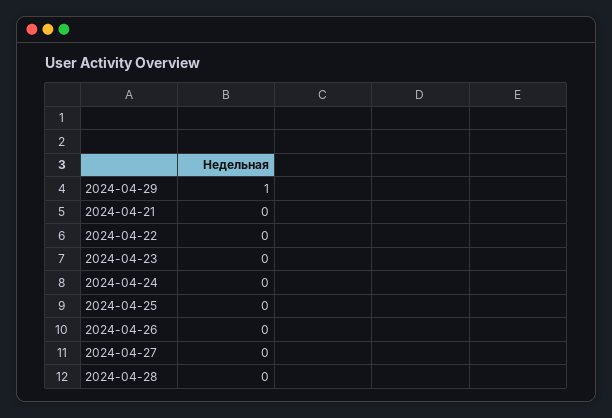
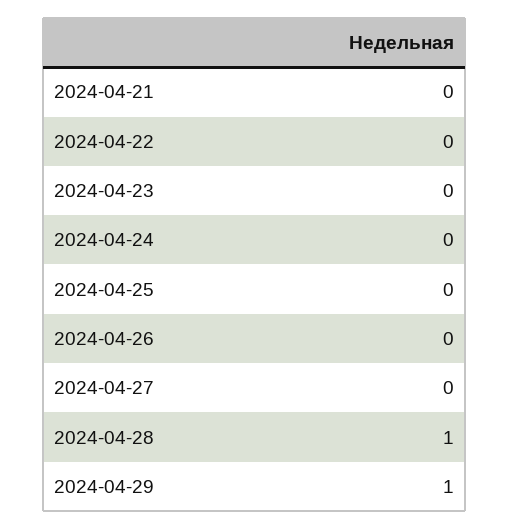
2024-04-28: 0 -> 1

